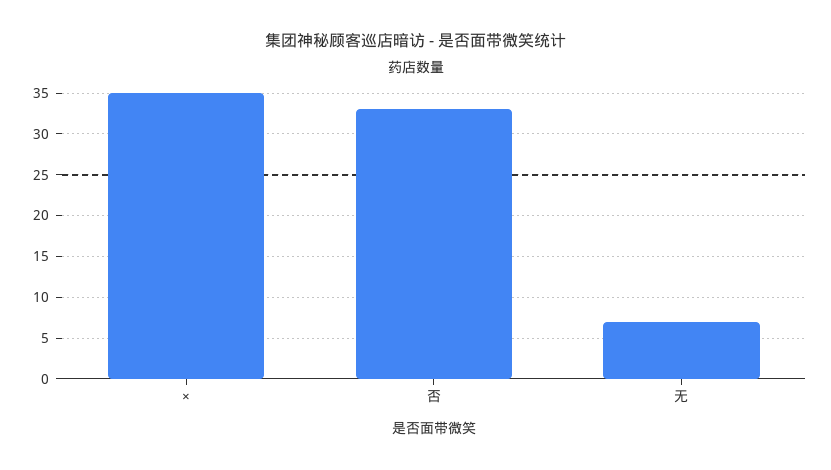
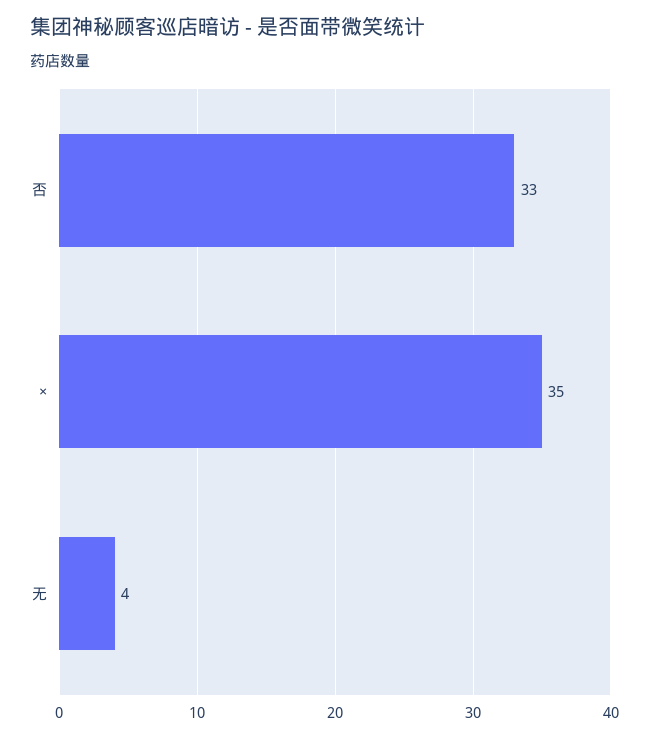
无: 7 -> 4

